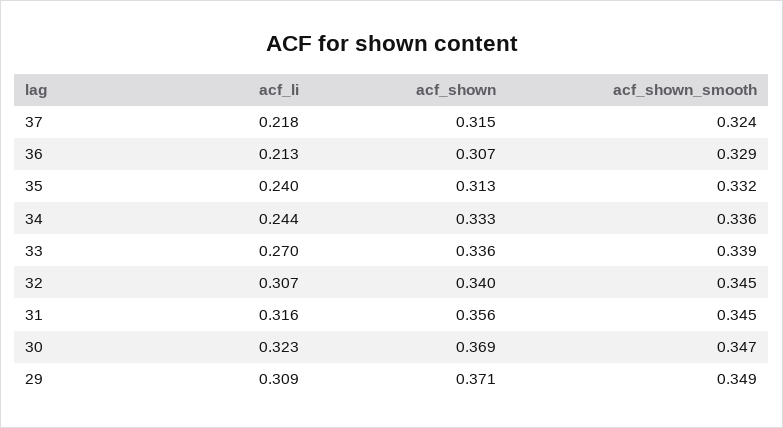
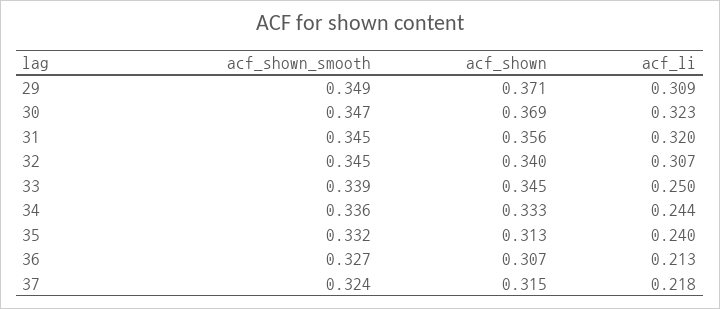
acf_shown_smooth, 36: 0.329 -> 0.327
acf_li, 33: 0.27 -> 0.25
acf_shown, 33: 0.336 -> 0.345
acf_li, 31: 0.316 -> 0.32

